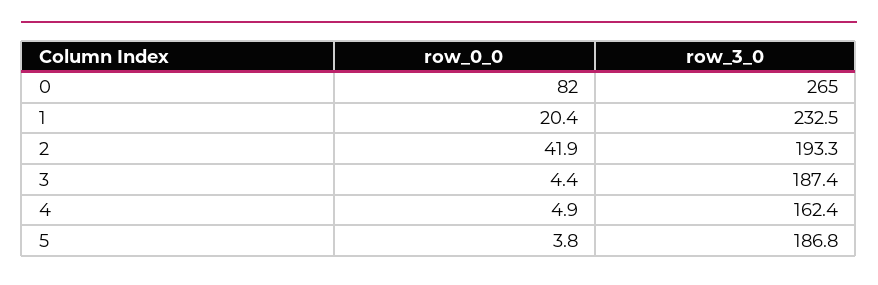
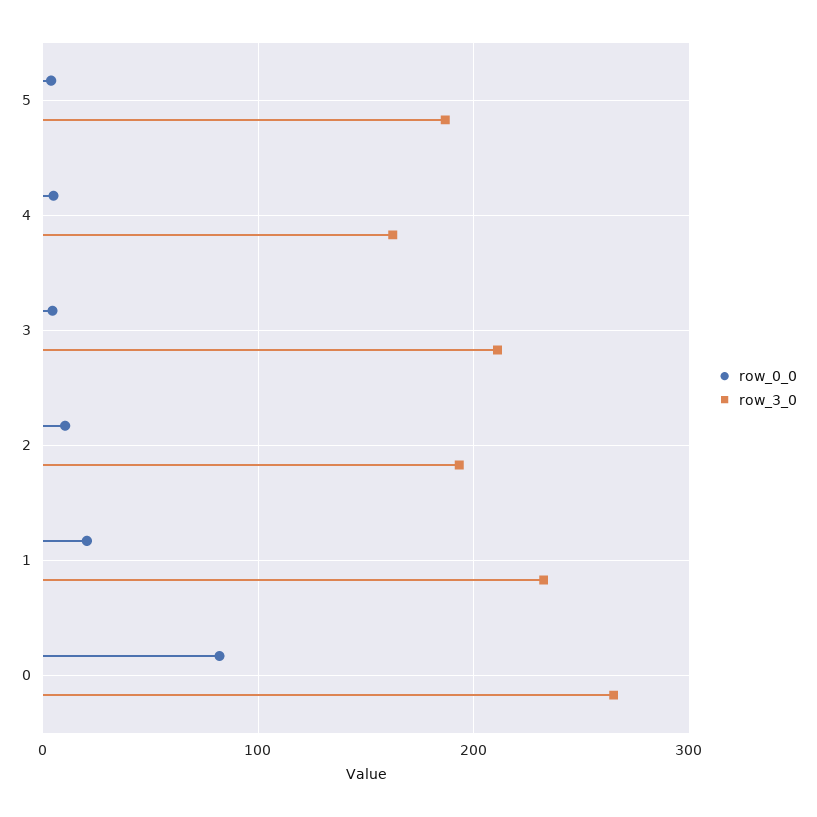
row_0_0, 2: 41.9 -> 10
row_3_0, 3: 187.4 -> 210

